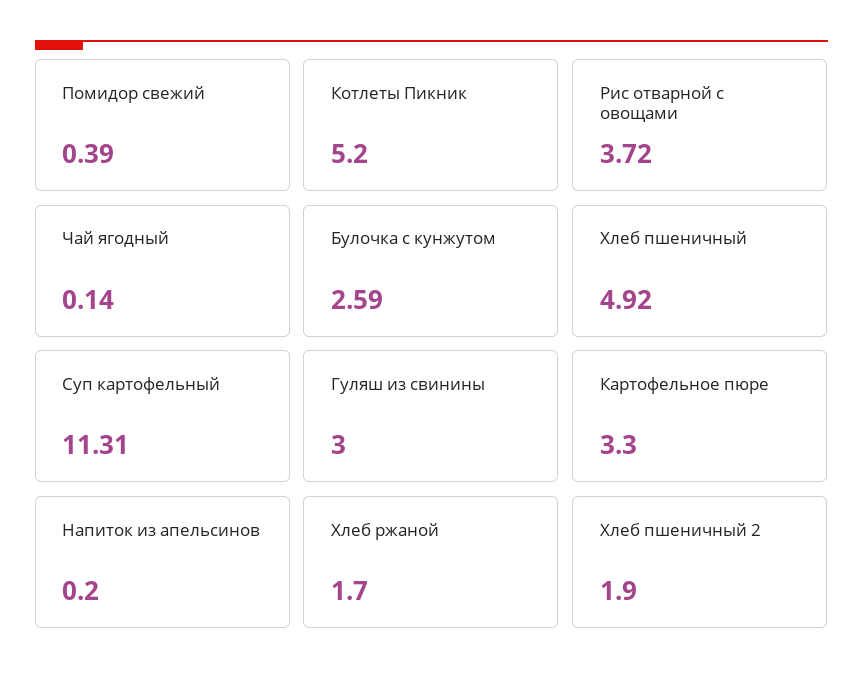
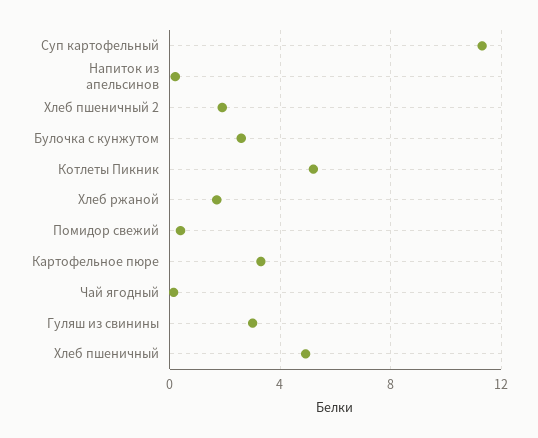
Рис отварной с овощами: 3.72 -> none

